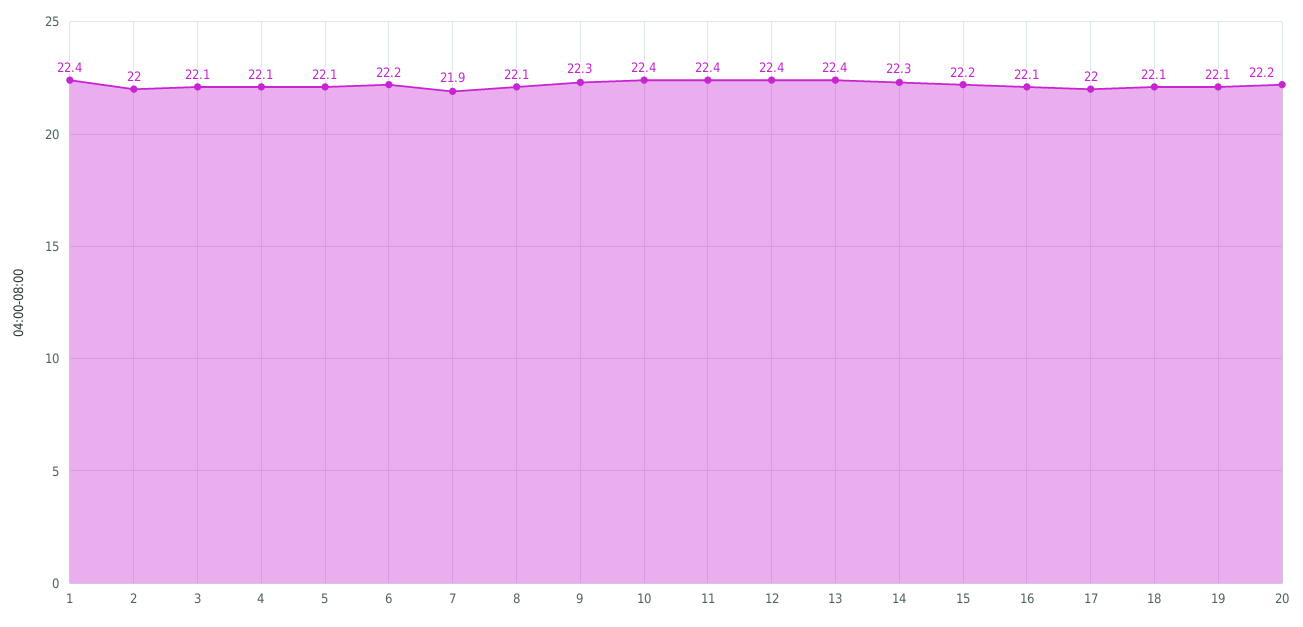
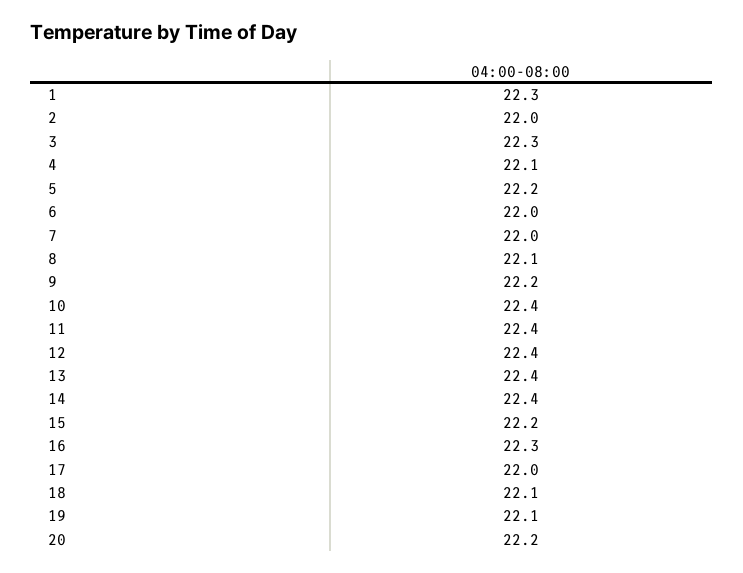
1: 22.4 -> 22.3
3: 22.1 -> 22.3
5: 22.1 -> 22.2
6: 22.2 -> 22
7: 21.9 -> 22
9: 22.3 -> 22.2
14: 22.3 -> 22.4
16: 22.1 -> 22.3

